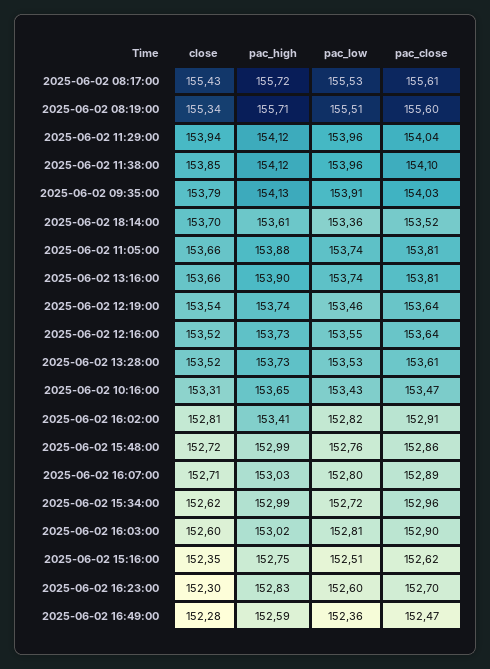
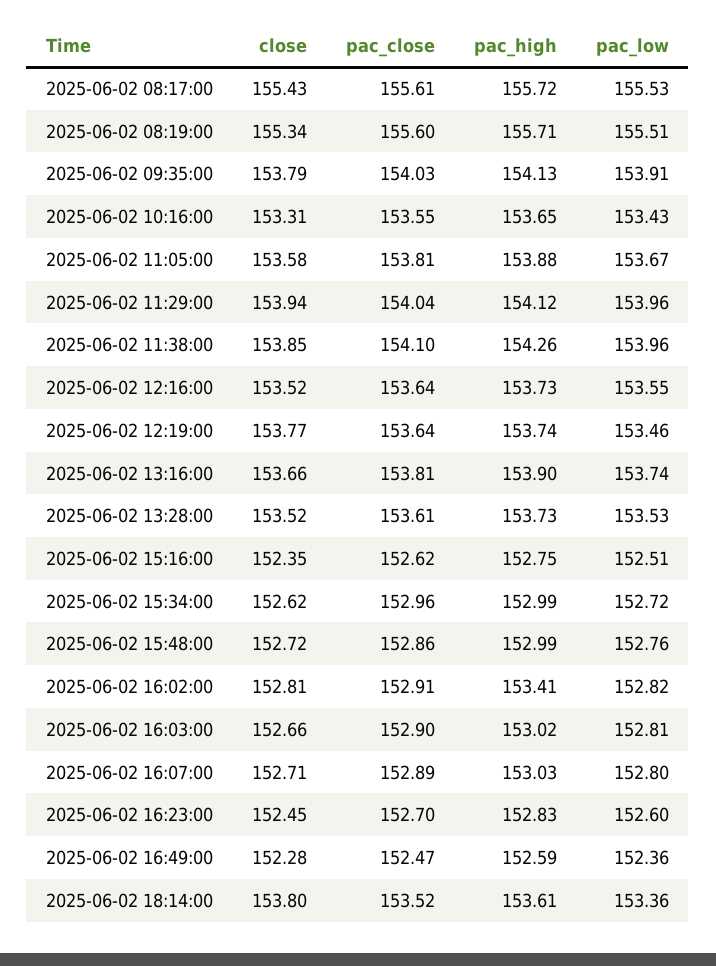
pac_high, 2025-06-02 11:38:00: 154.12 -> 154.26
close, 2025-06-02 18:14:00: 153.7 -> 153.8
close, 2025-06-02 11:05:00: 153.66 -> 153.58
pac_low, 2025-06-02 11:05:00: 153.74 -> 153.67
close, 2025-06-02 12:19:00: 153.54 -> 153.77
pac_close, 2025-06-02 10:16:00: 153.47 -> 153.55
close, 2025-06-02 16:03:00: 152.6 -> 152.66
close, 2025-06-02 16:23:00: 152.3 -> 152.45

